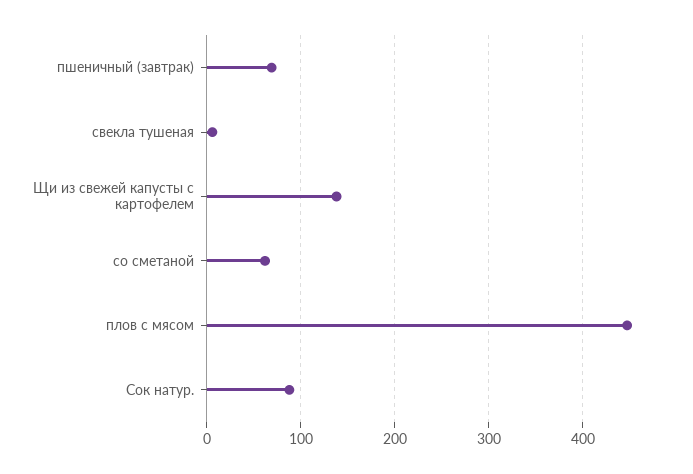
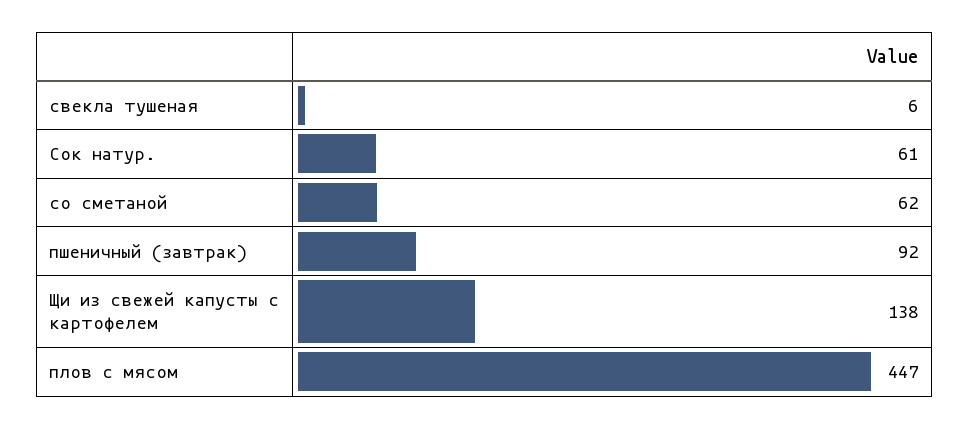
пшеничный (завтрак): 70 -> 92
Сок натур.: 90 -> 61

